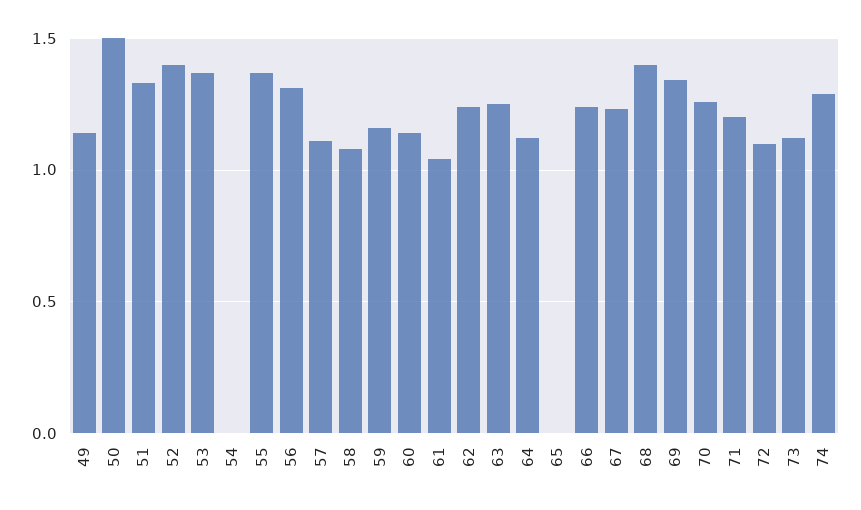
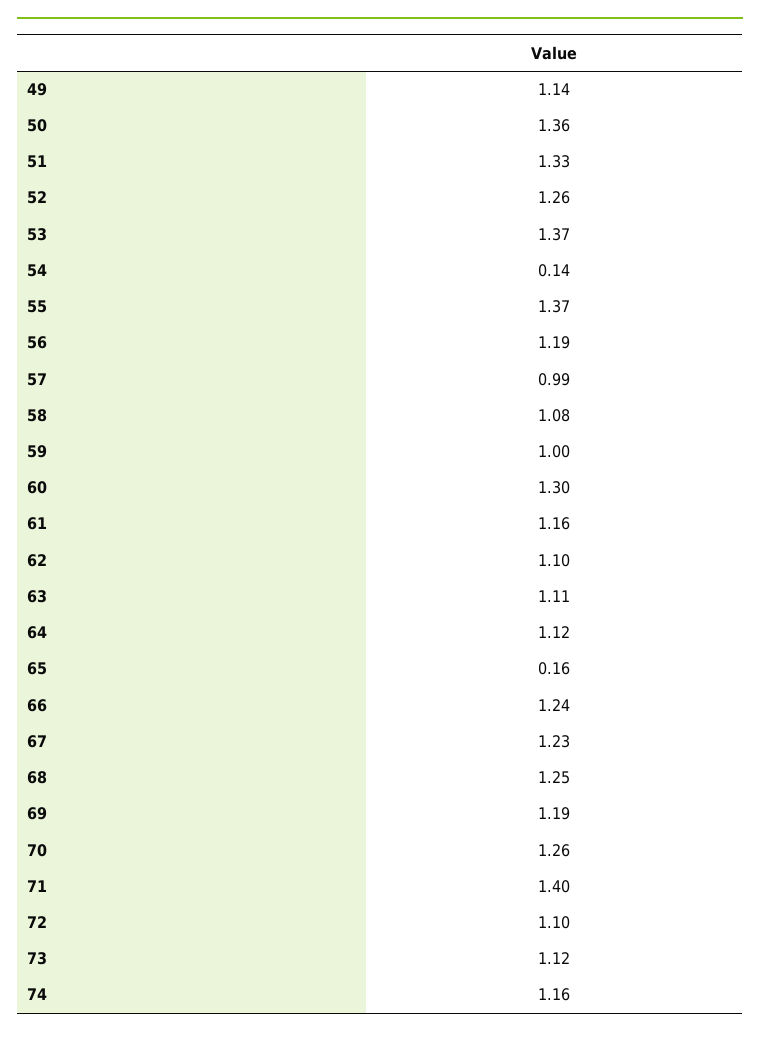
50: 1.5 -> 1.36
52: 1.4 -> 1.26
54: 0 -> 0.14
56: 1.3 -> 1.19
57: 1.1 -> 0.99
59: 1.15 -> 1
60: 1.15 -> 1.3
61: 1.05 -> 1.16
62: 1.25 -> 1.1
63: 1.25 -> 1.11
65: 0 -> 0.16
68: 1.4 -> 1.25
69: 1.35 -> 1.19
71: 1.2 -> 1.4
74: 1.3 -> 1.16

